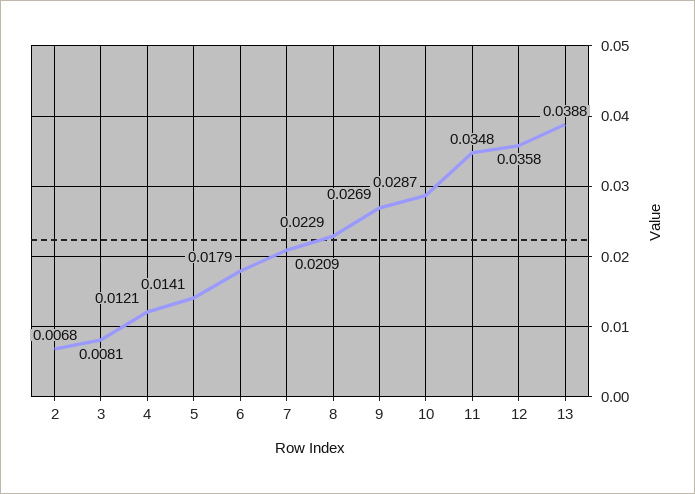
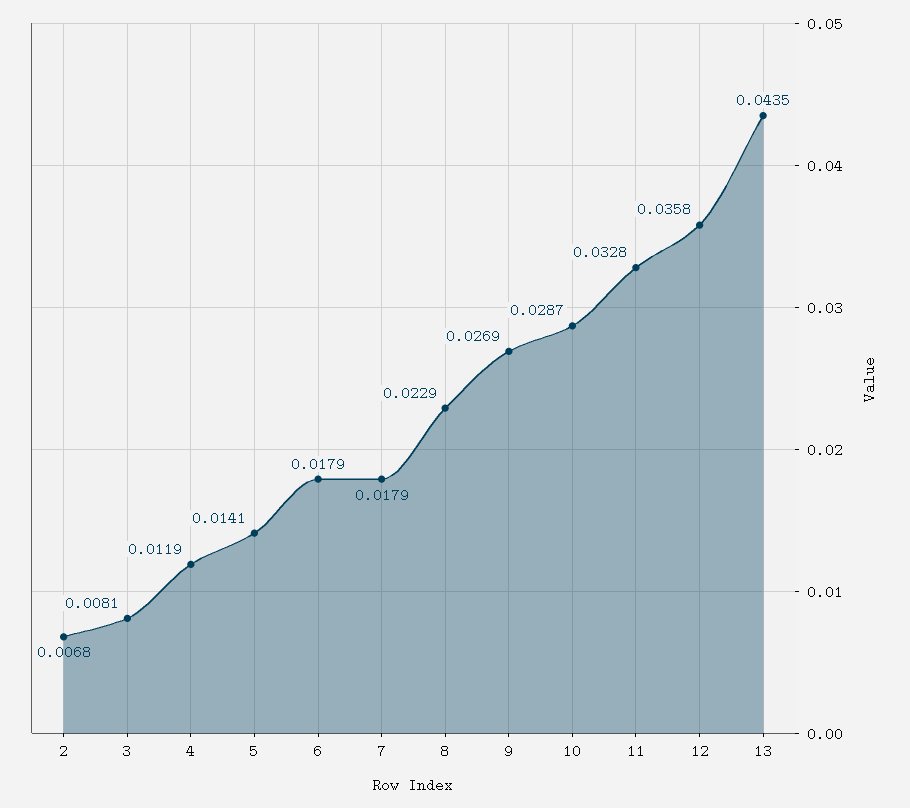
4: 0.0121 -> 0.0119
7: 0.0209 -> 0.0179
11: 0.0348 -> 0.0328
13: 0.0388 -> 0.0435

